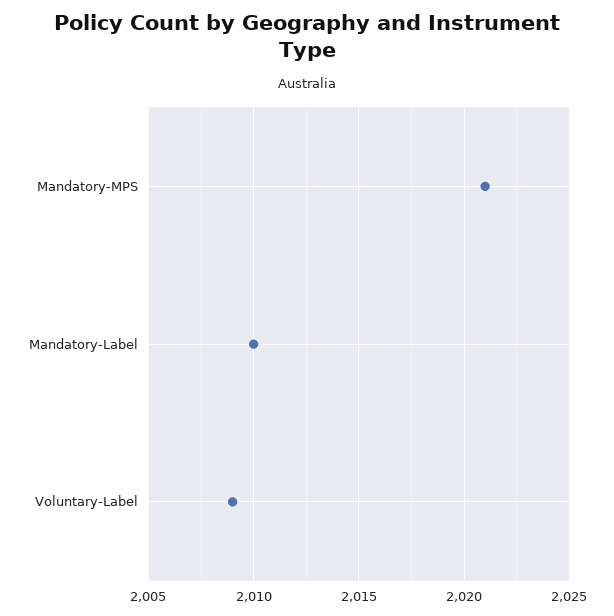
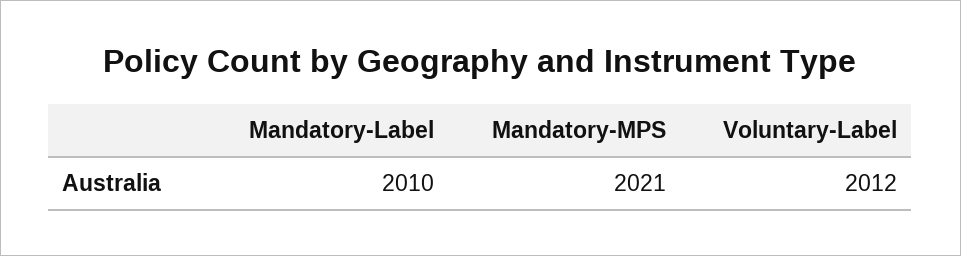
Voluntary-Label: 2009 -> 2012

